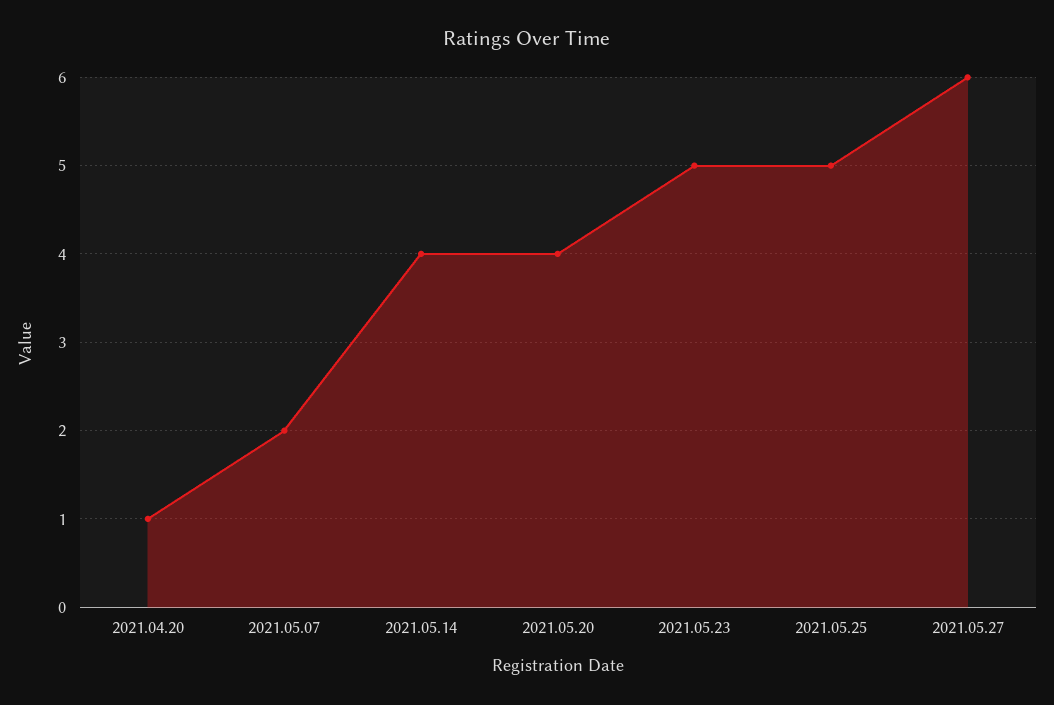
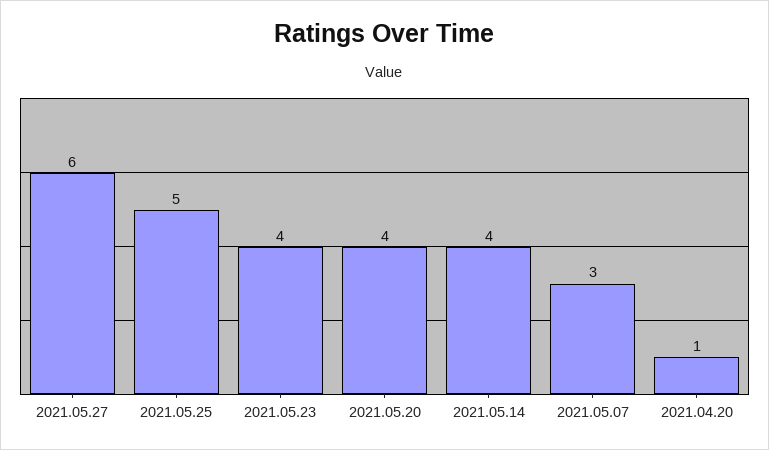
2021.05.07: 2 -> 3
2021.05.23: 5 -> 4

